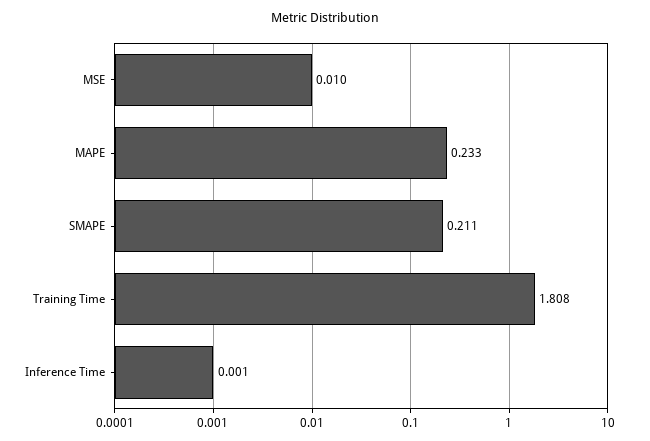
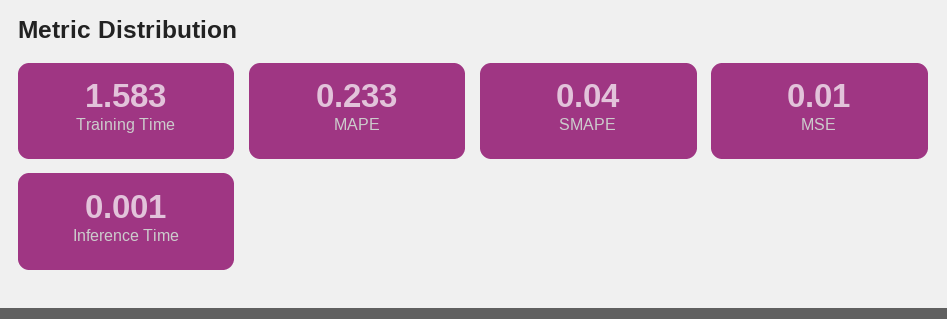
SMAPE: 0.211 -> 0.04
Training Time: 1.808 -> 1.583

